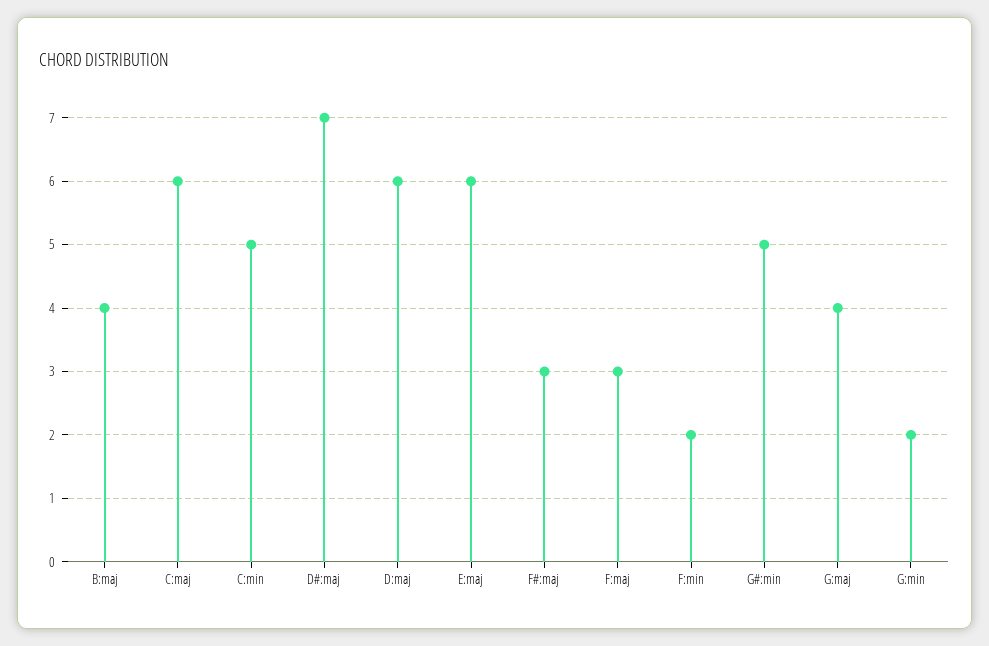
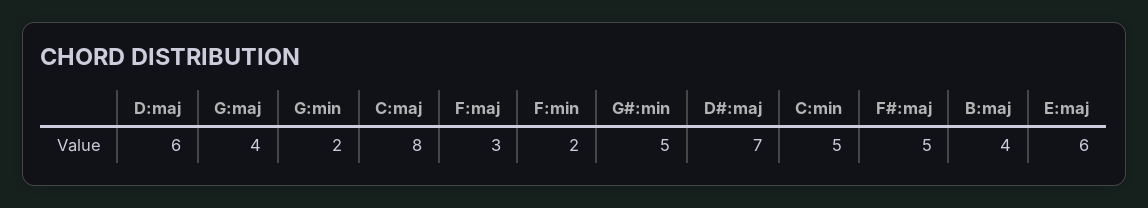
C:maj: 6 -> 8
F#:maj: 3 -> 5

